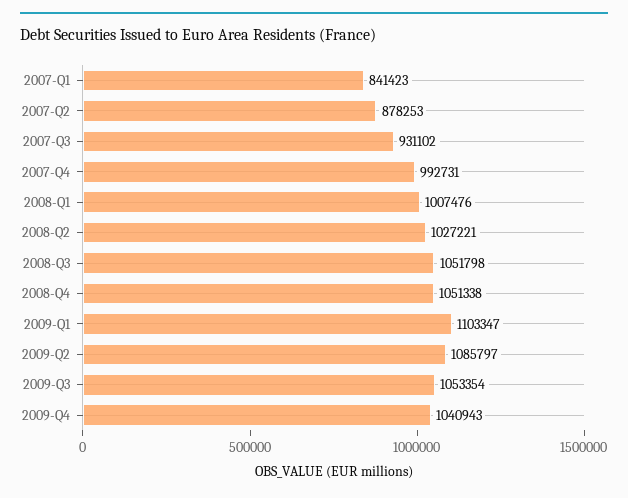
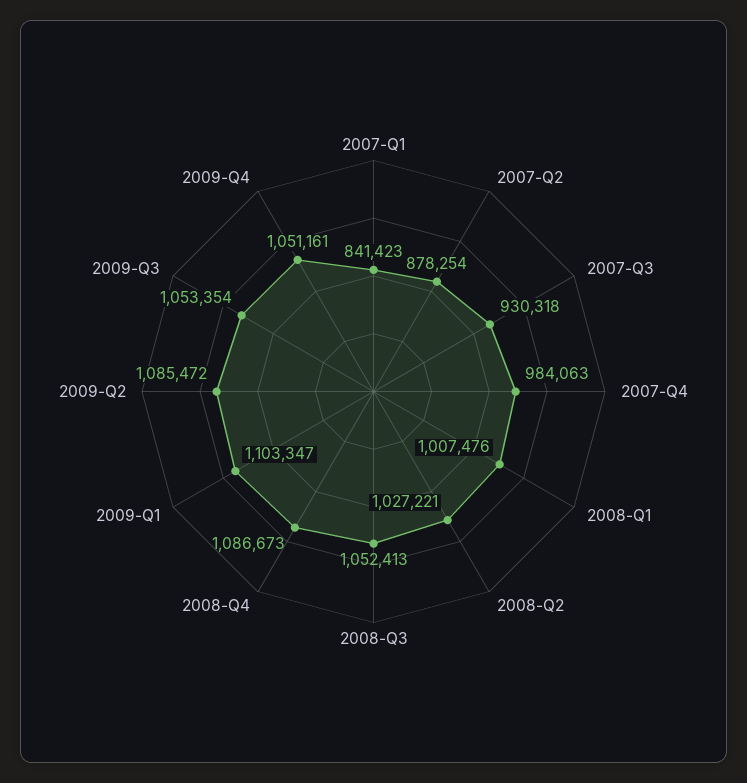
2007-Q2: 878253 -> 878254
2007-Q3: 931102 -> 930318
2007-Q4: 992731 -> 984063
2008-Q3: 1051798 -> 1052413
2008-Q4: 1051338 -> 1086673
2009-Q2: 1085797 -> 1085472
2009-Q4: 1040943 -> 1051161

